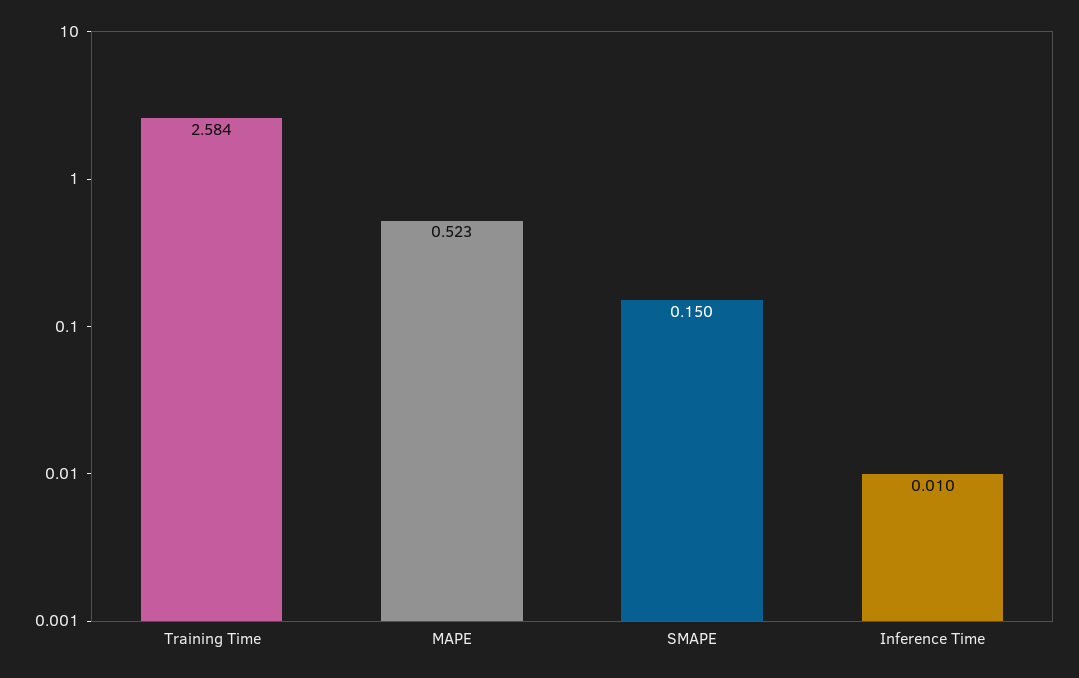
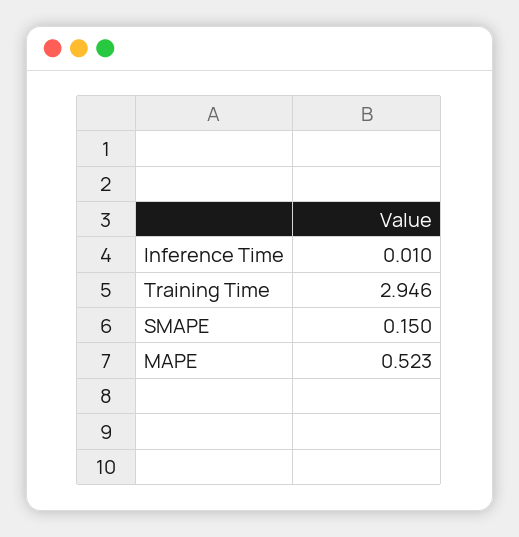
Training Time: 2.584 -> 2.946

